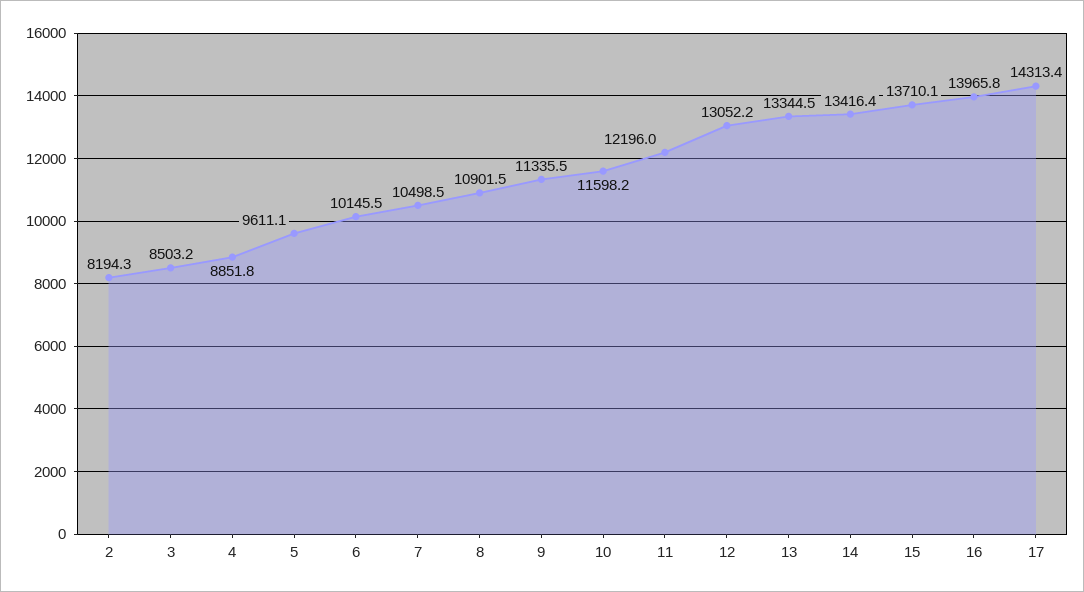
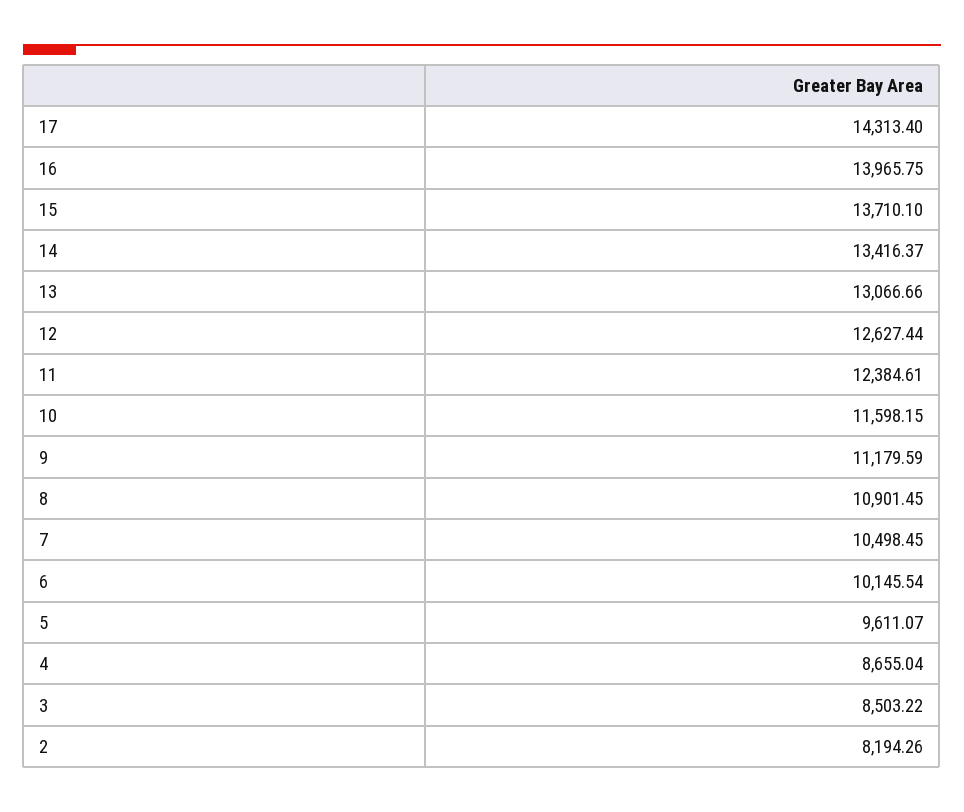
4: 8851.8 -> 8655.04
9: 11335.5 -> 11179.59
11: 12196 -> 12384.61
12: 13052.2 -> 12627.44
13: 13344.5 -> 13066.66

